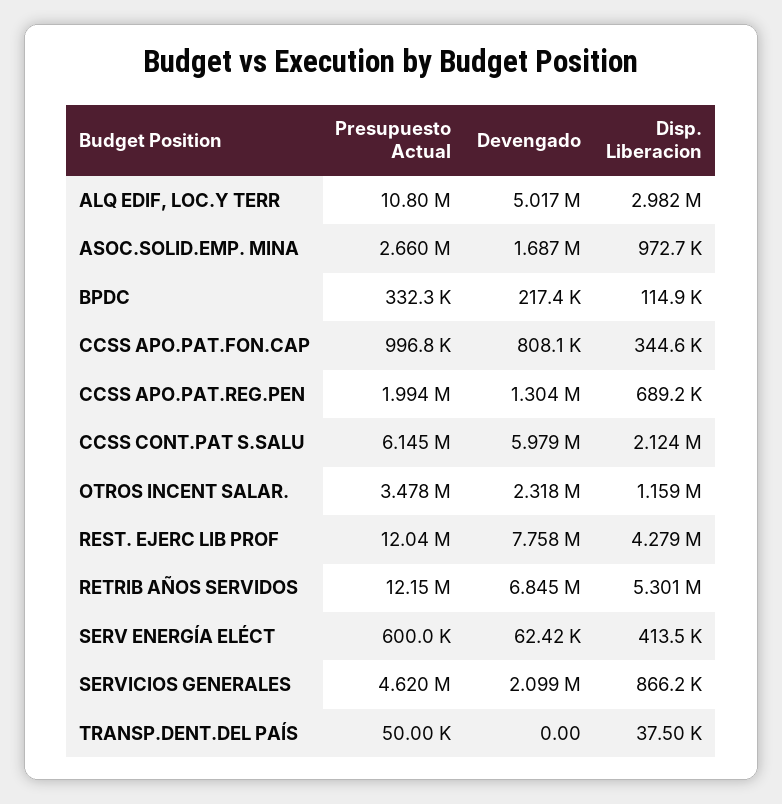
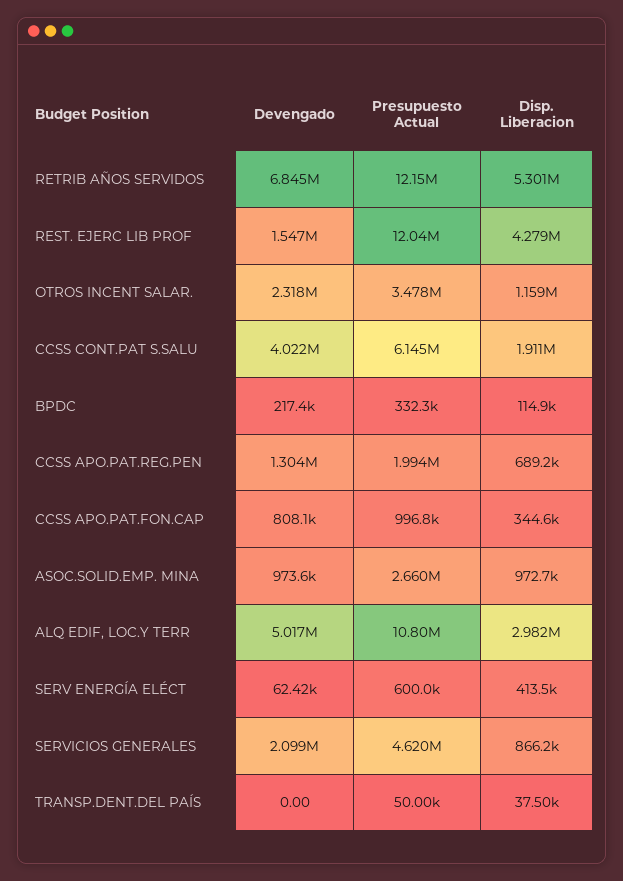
Devengado, ASOC.SOLID.EMP. MINA: 1687000 -> 973600
Devengado, CCSS CONT.PAT S.SALU: 5979000 -> 4022000
Disp. Liberacion, CCSS CONT.PAT S.SALU: 2124000 -> 1911000
Devengado, REST. EJERC LIB PROF: 7758000 -> 1547000

